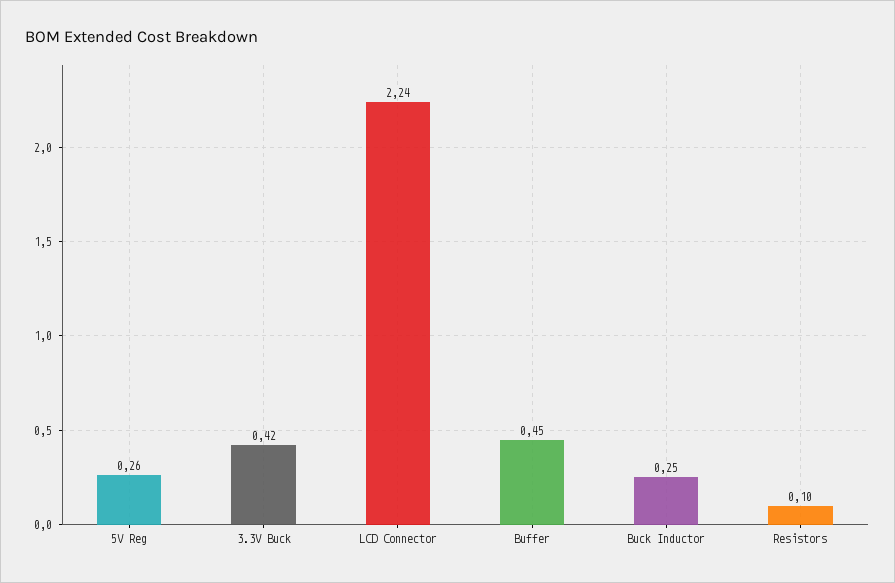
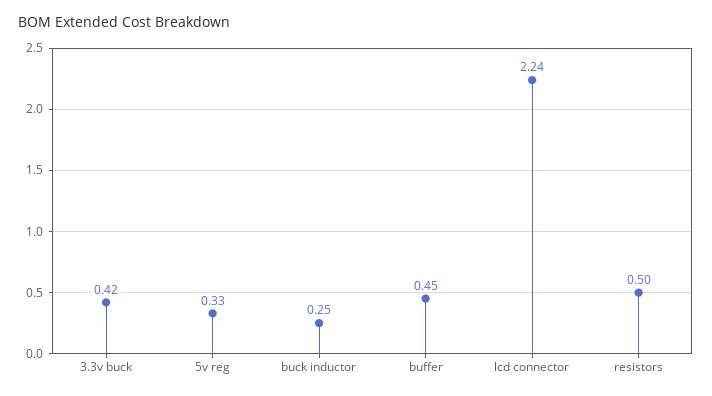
5V Reg: 0.26 -> 0.33
Resistors: 0.1 -> 0.5

